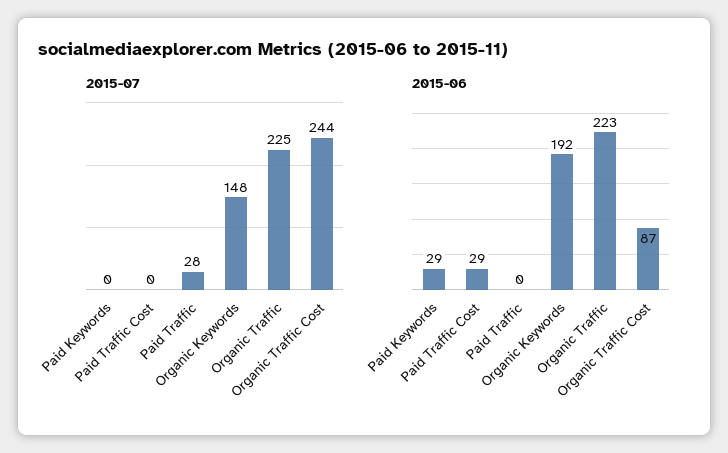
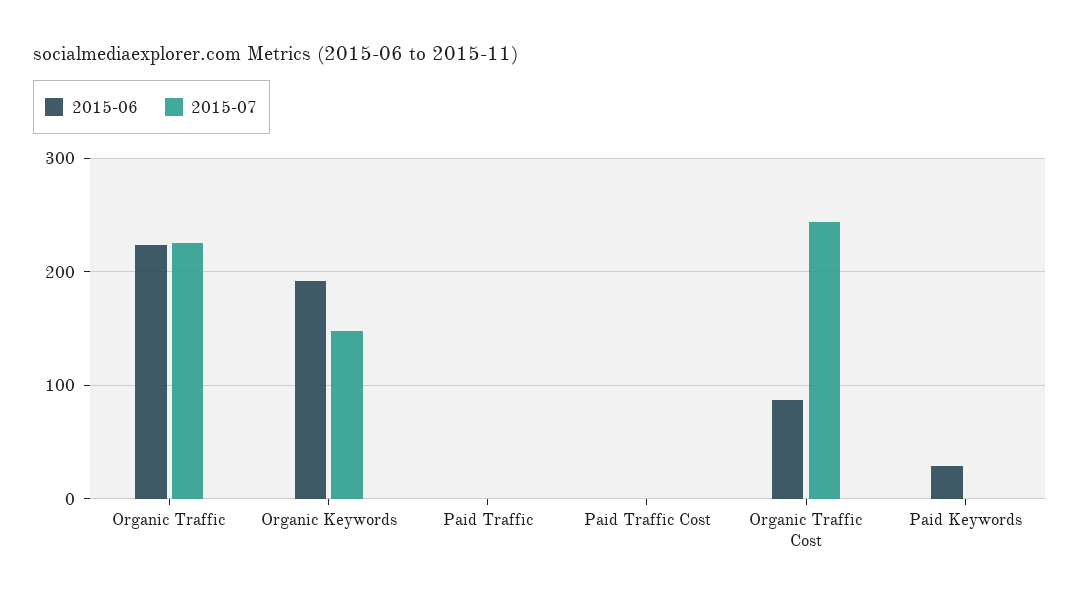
2015-07, Paid Traffic: 28 -> 0
2015-06, Paid Traffic Cost: 29 -> 0

